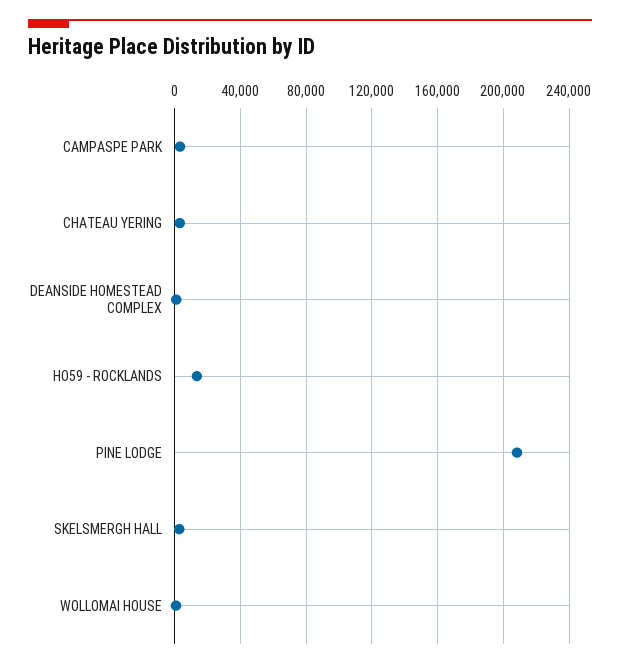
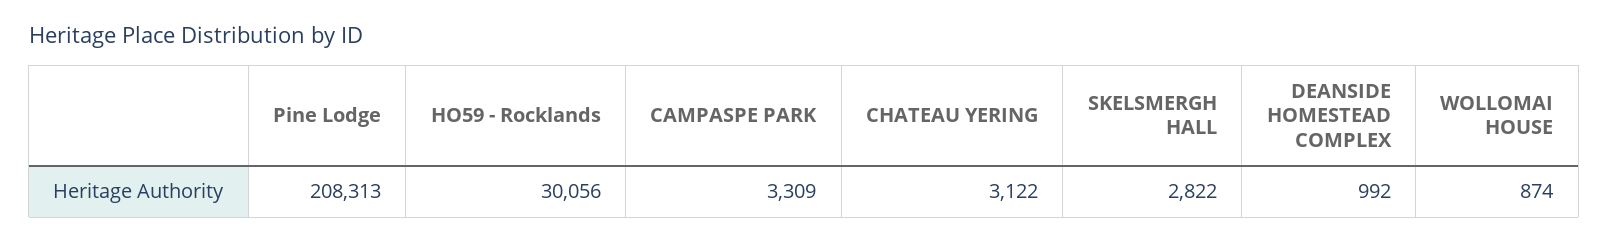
HO59 - ROCKLANDS: 15000 -> 30056

